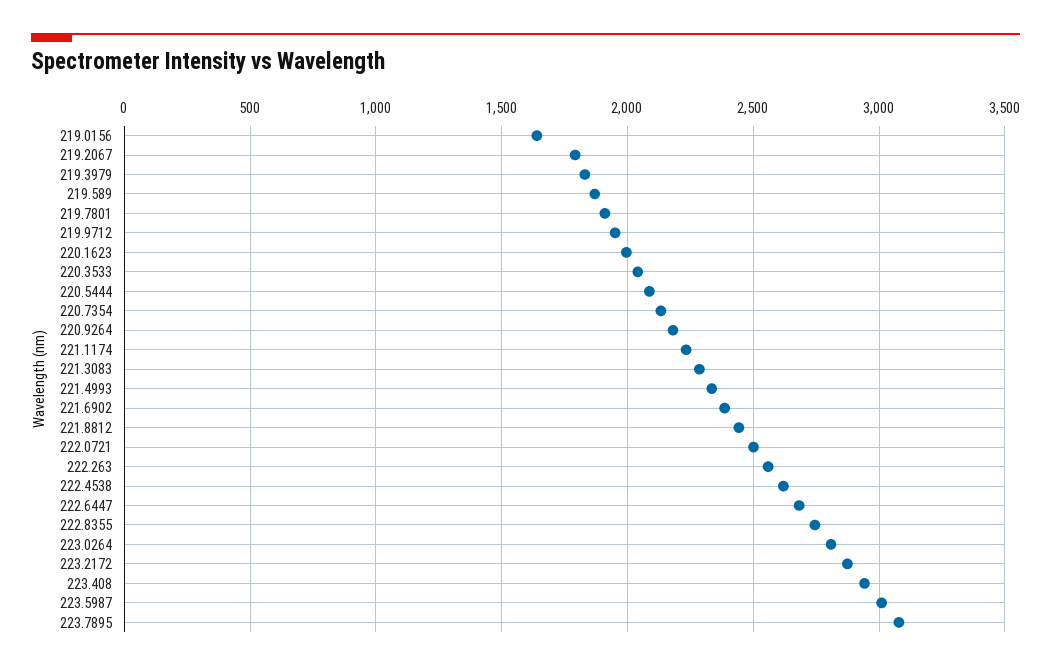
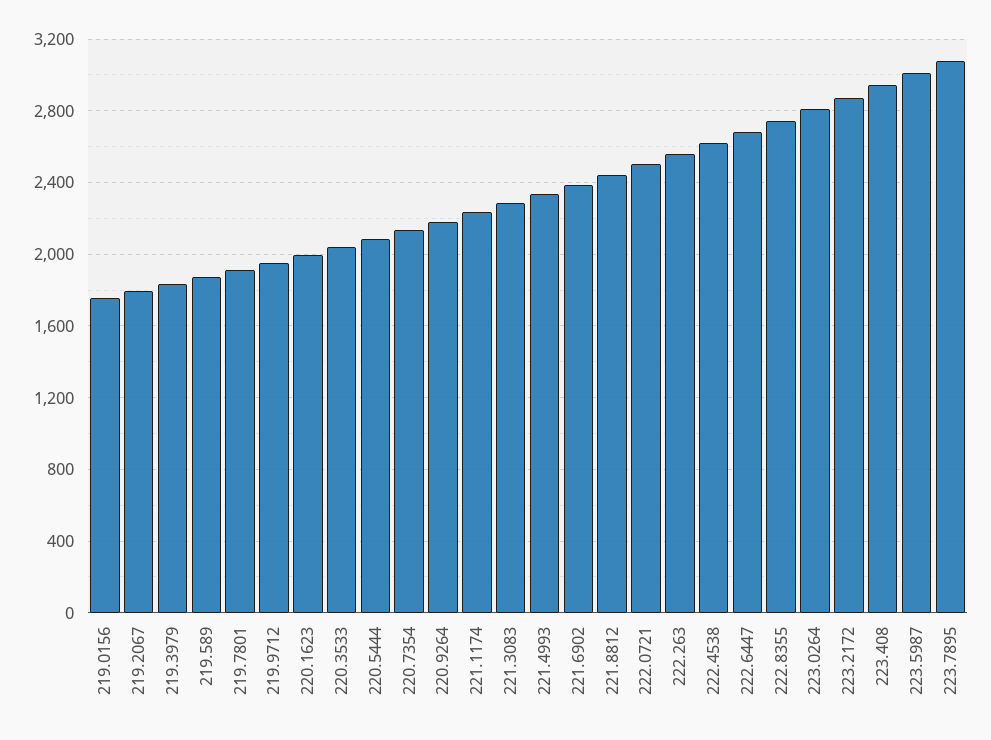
219.0156: 1650 -> 1750

